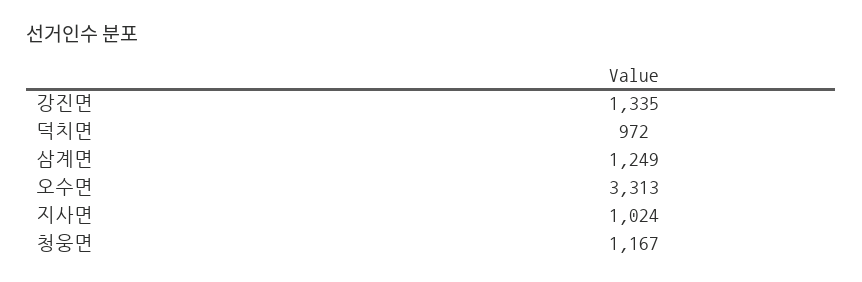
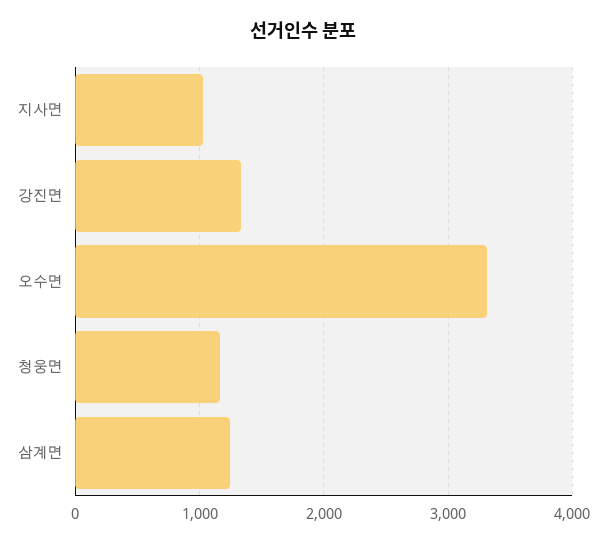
덕치면: 972 -> none

